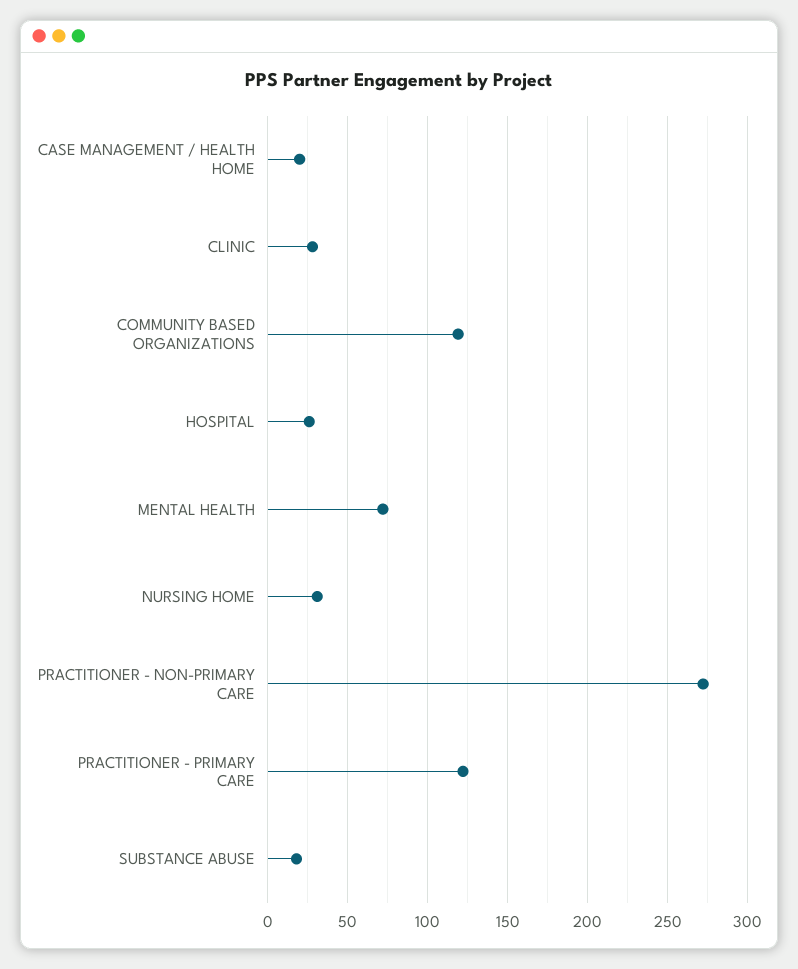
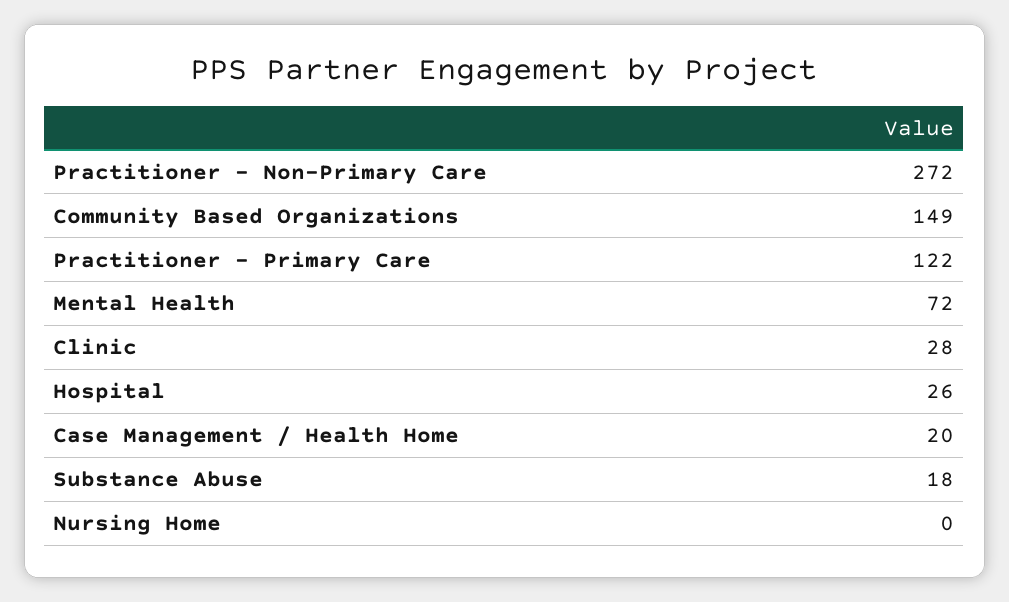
COMMUNITY BASED ORGANIZATIONS: 120 -> 149
NURSING HOME: 30 -> 0

